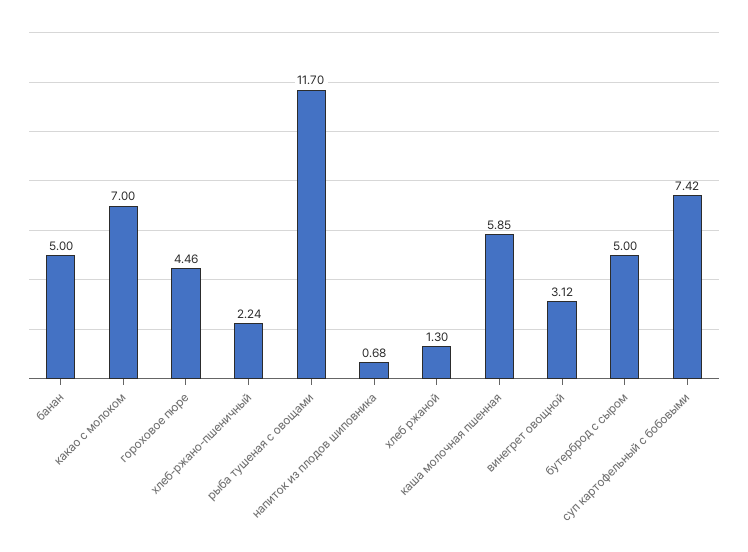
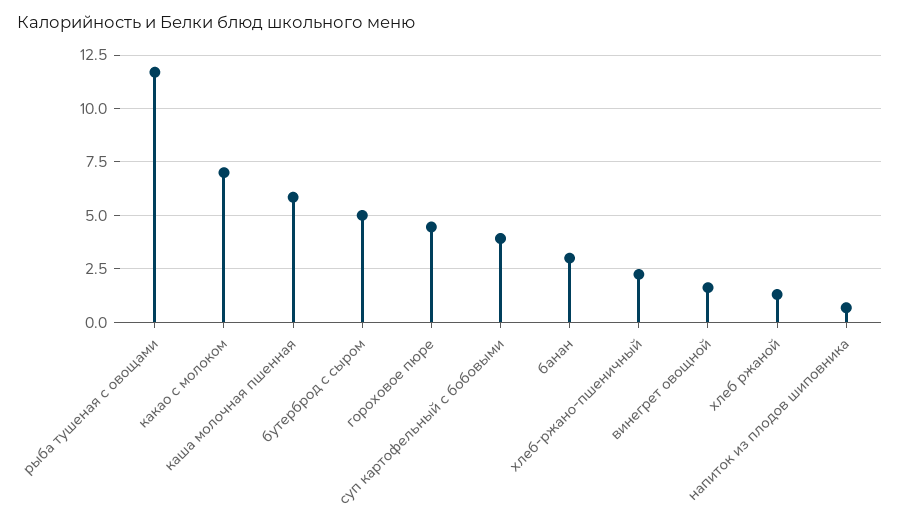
банан: 5 -> 3
винегрет овощной: 3.12 -> 1.5
суп картофельный с бобовыми: 7.42 -> 4

